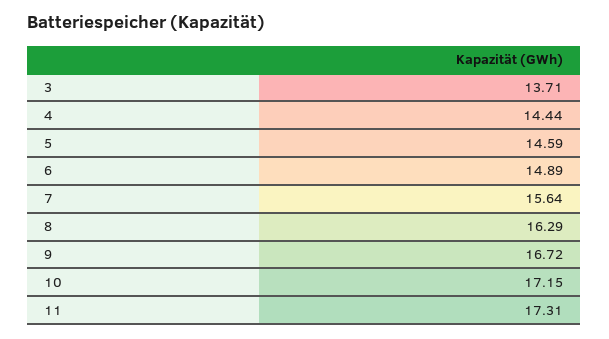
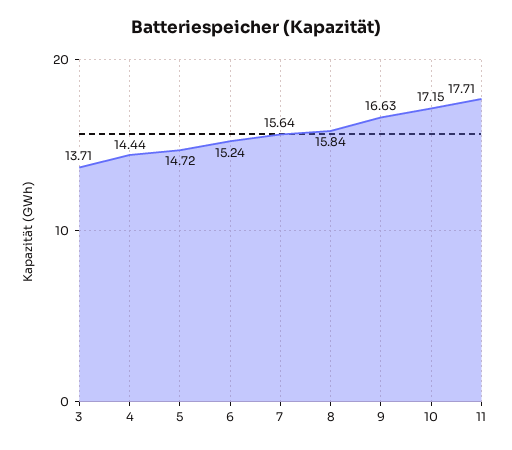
5: 14.59 -> 14.72
6: 14.89 -> 15.24
8: 16.29 -> 15.84
9: 16.72 -> 16.63
11: 17.31 -> 17.71

